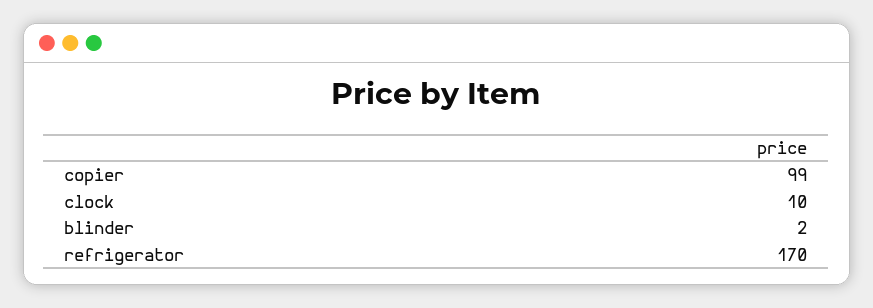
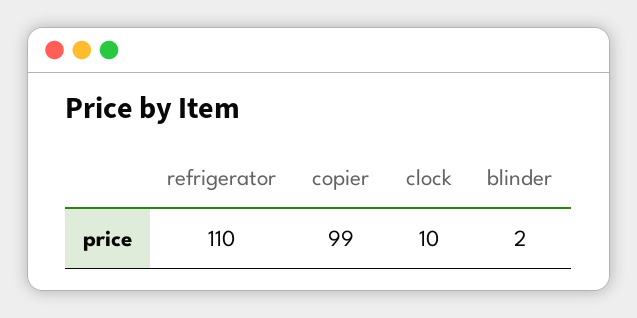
refrigerator: 170 -> 110

